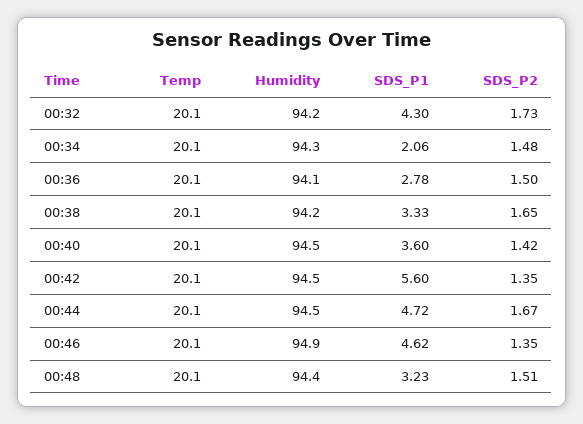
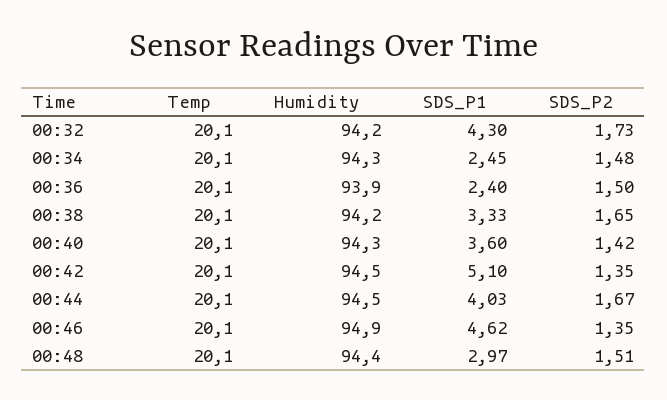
SDS_P1, 00:34: 2.06 -> 2.45
Humidity, 00:36: 94.1 -> 93.9
SDS_P1, 00:36: 2.78 -> 2.4
Humidity, 00:40: 94.5 -> 94.3
SDS_P1, 00:42: 5.6 -> 5.1
SDS_P1, 00:44: 4.72 -> 4.03
SDS_P1, 00:48: 3.23 -> 2.97

